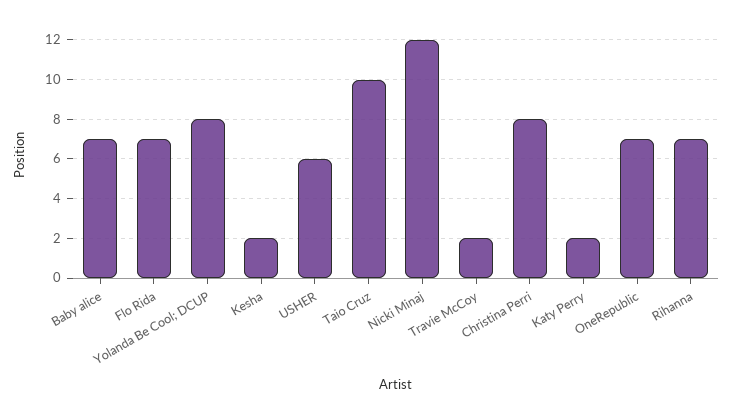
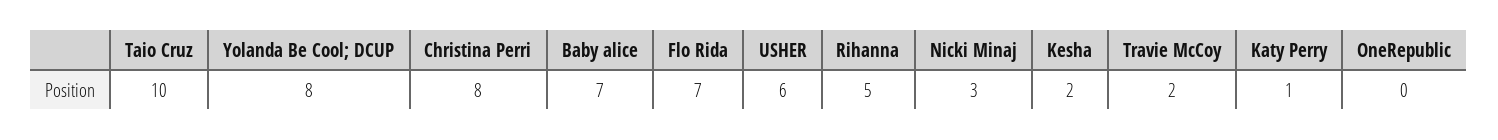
Nicki Minaj: 12 -> 3
Katy Perry: 2 -> 1
OneRepublic: 7 -> 0
Rihanna: 7 -> 5

